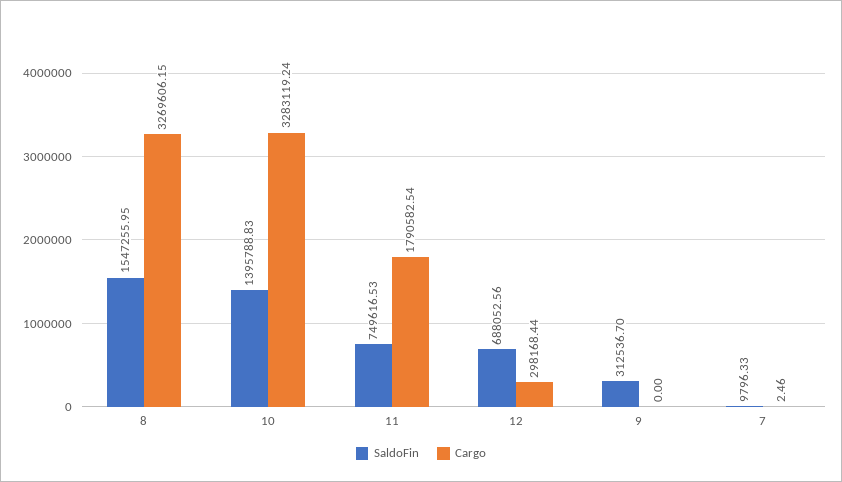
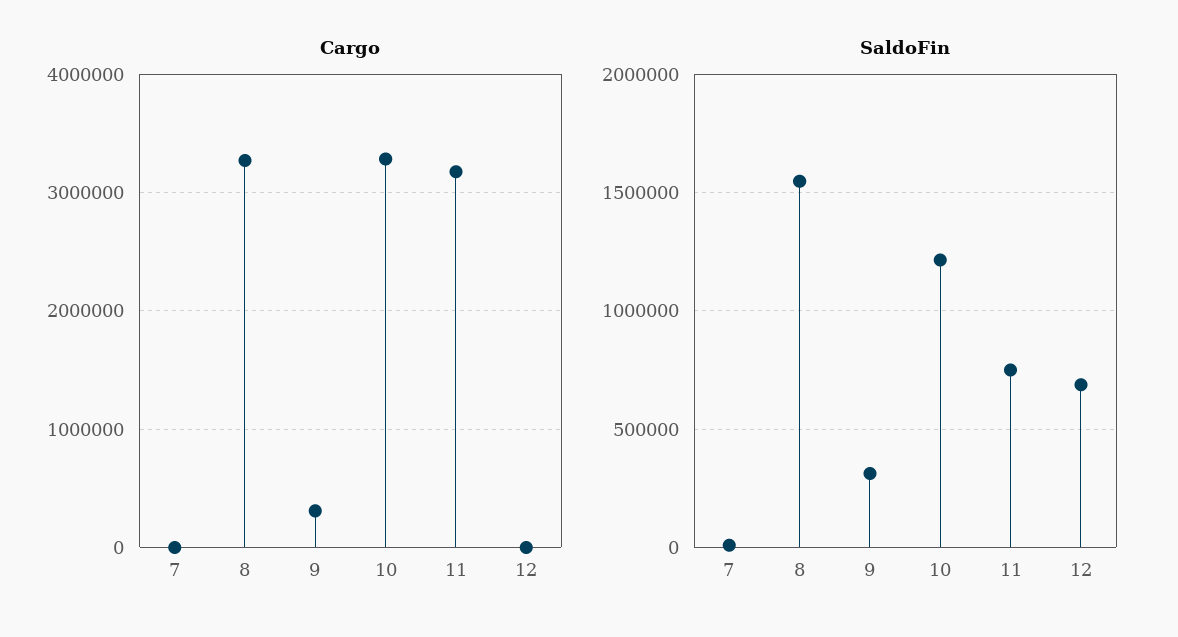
SaldoFin, 10: 1395788.83 -> 1200000
Cargo, 11: 1790582.54 -> 3200000
Cargo, 12: 298168.44 -> 0
Cargo, 9: 0 -> 300000

